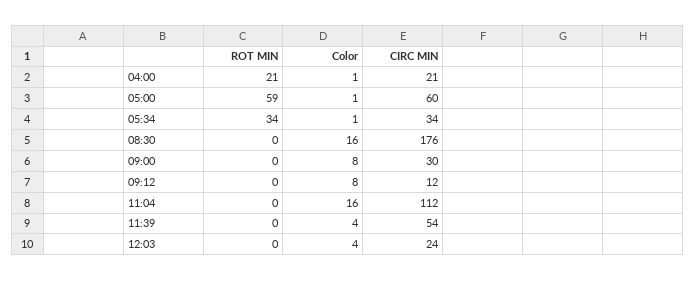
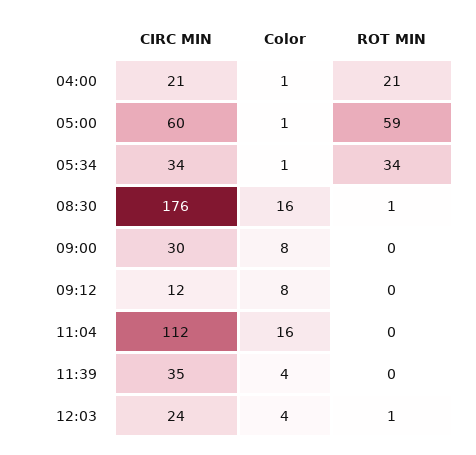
ROT MIN, 08:30: 0 -> 1
CIRC MIN, 11:39: 54 -> 35
ROT MIN, 12:03: 0 -> 1

